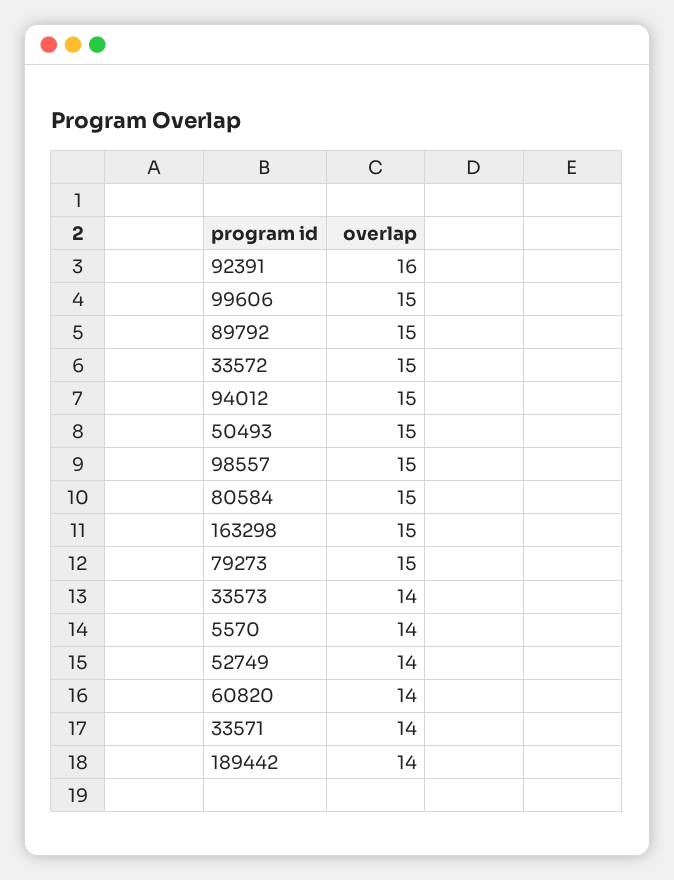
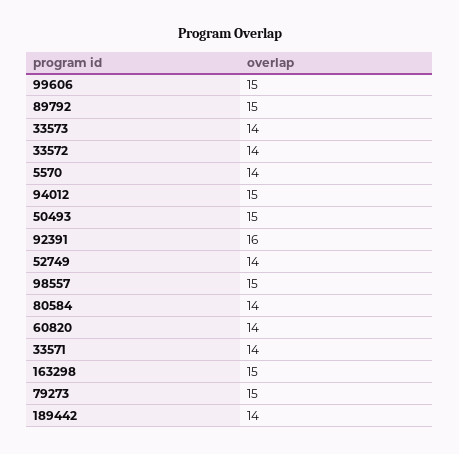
33572: 15 -> 14
80584: 15 -> 14

